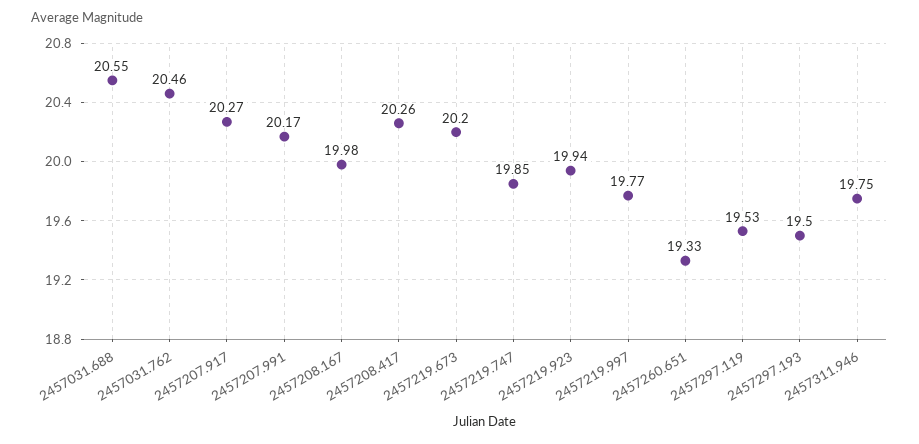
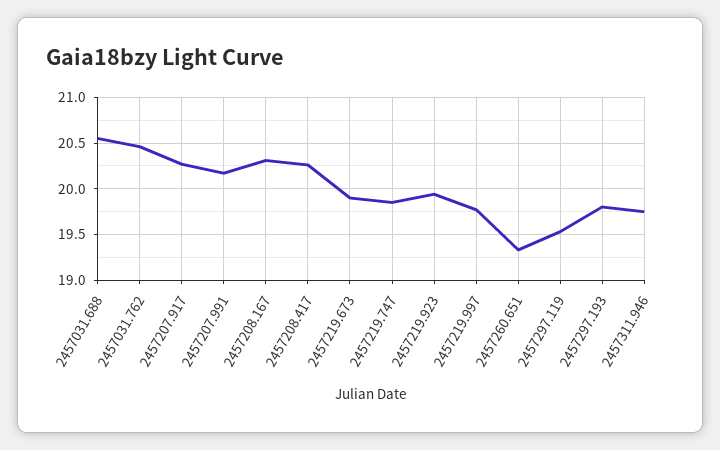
2457208.167: 19.98 -> 20.3
2457219.673: 20.2 -> 19.9
2457297.193: 19.5 -> 19.8

